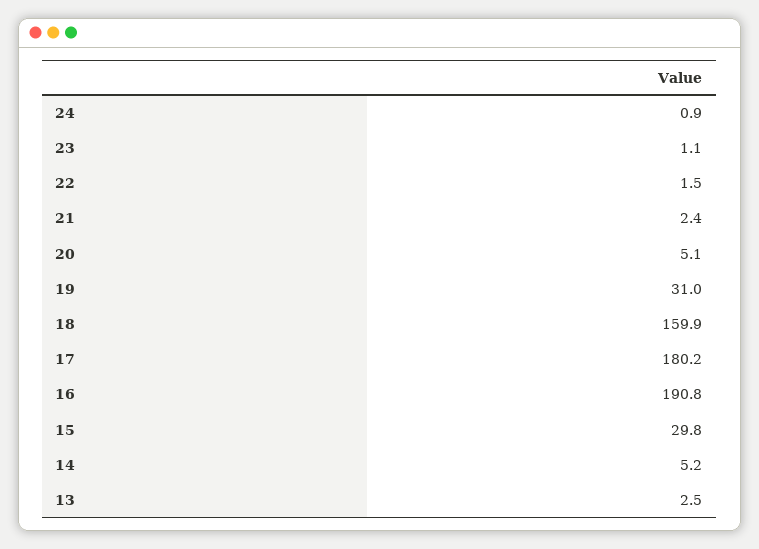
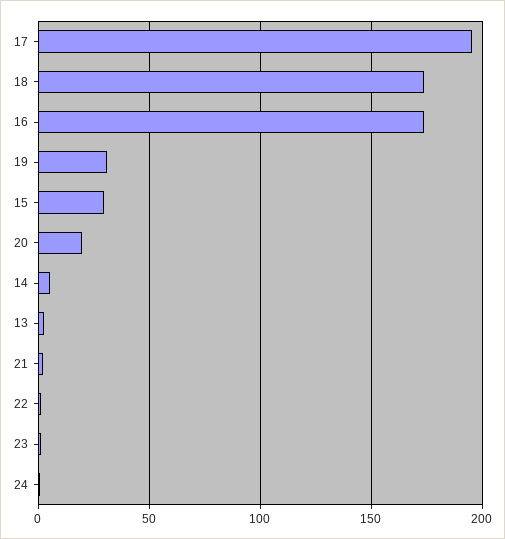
20: 5.1 -> 20
18: 159.9 -> 175
17: 180.2 -> 195
16: 190.8 -> 175

